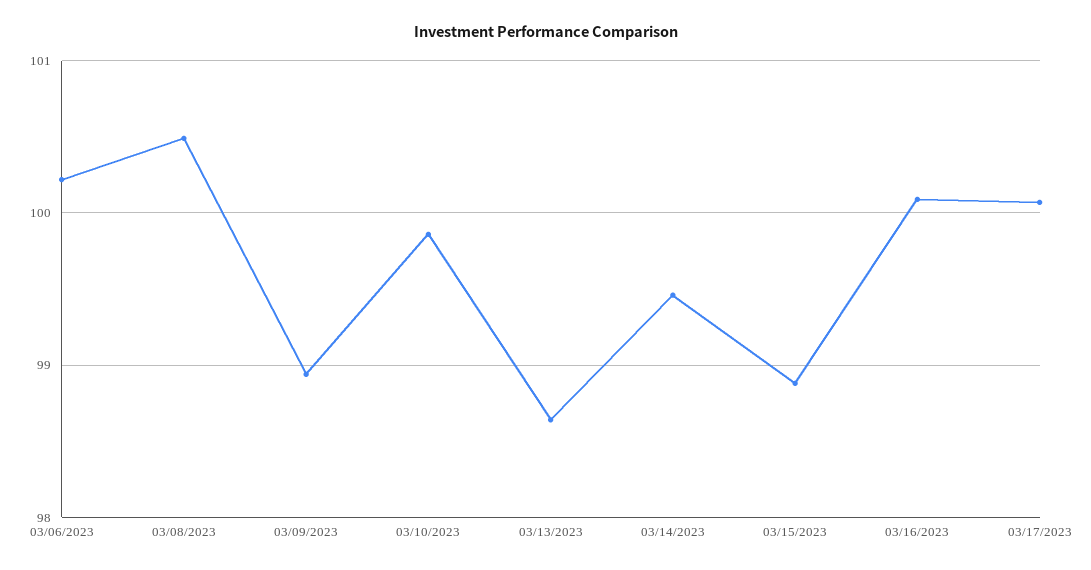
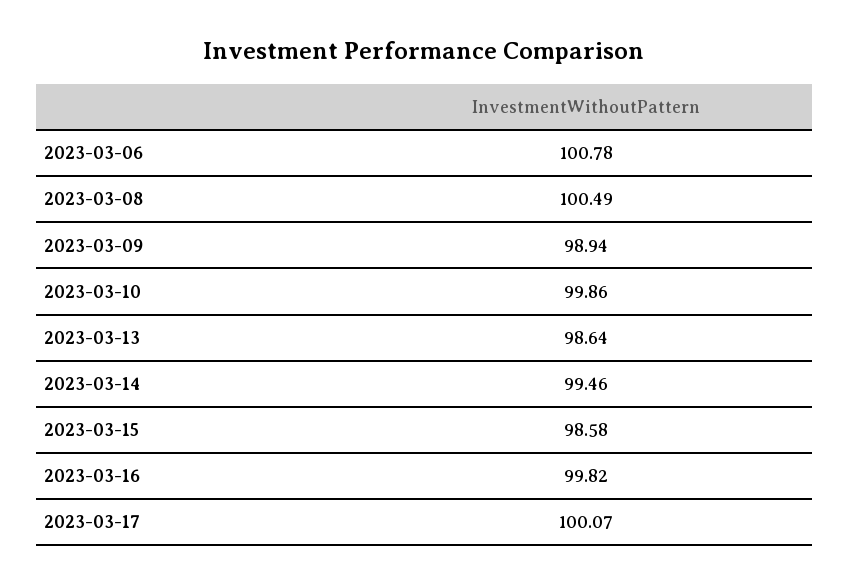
03/06/2023: 100.2 -> 100.78
03/15/2023: 98.9 -> 98.58
03/16/2023: 100.1 -> 99.82

